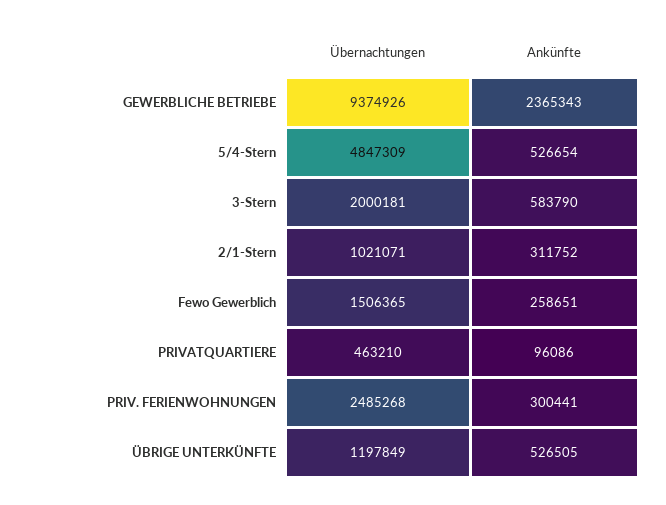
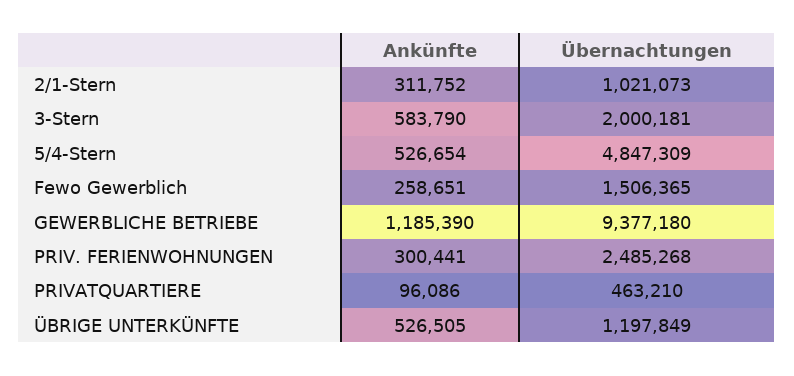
Übernachtungen, GEWERBLICHE BETRIEBE: 9374926 -> 9377180
Ankünfte, GEWERBLICHE BETRIEBE: 2365343 -> 1185390
Übernachtungen, 2/1-Stern: 1021071 -> 1021073

